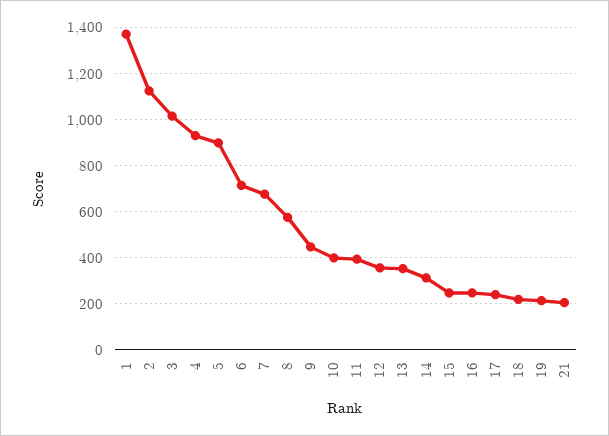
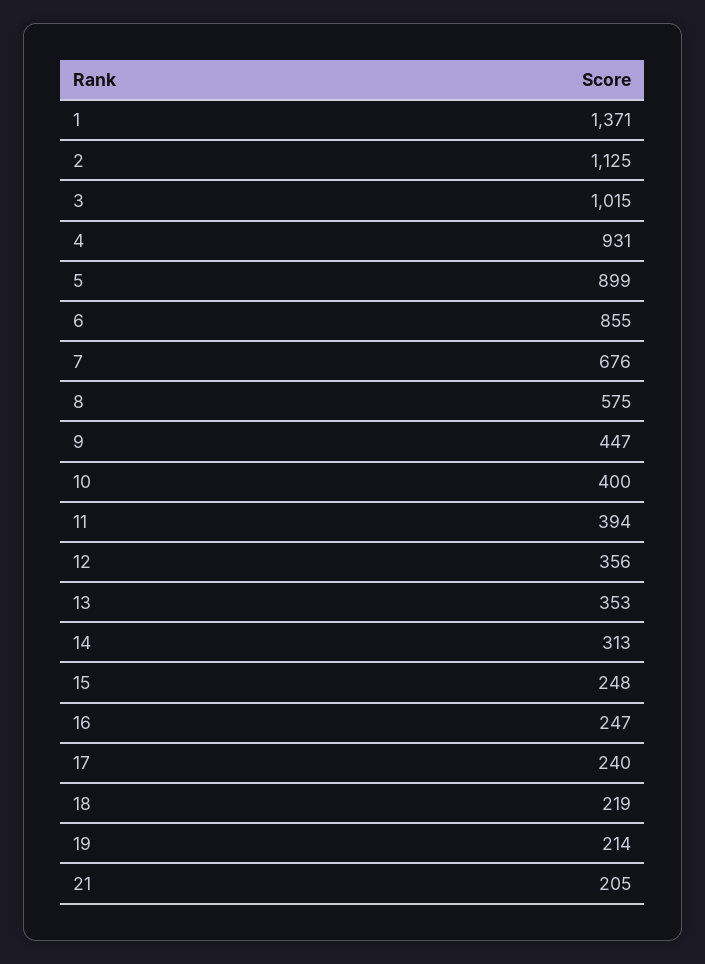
6: 700 -> 855

